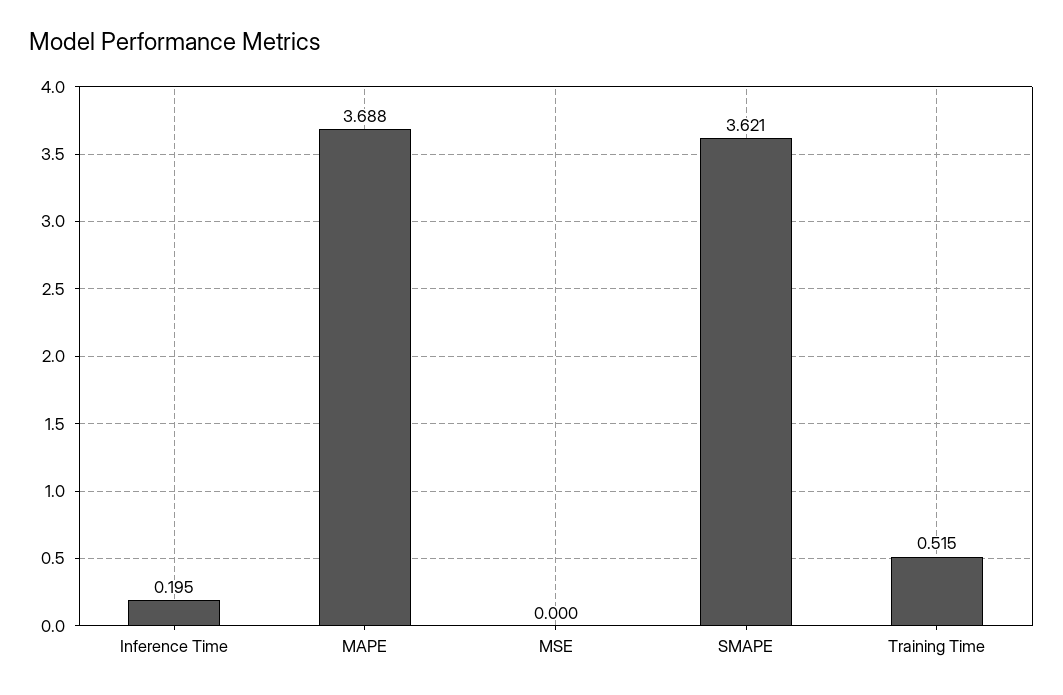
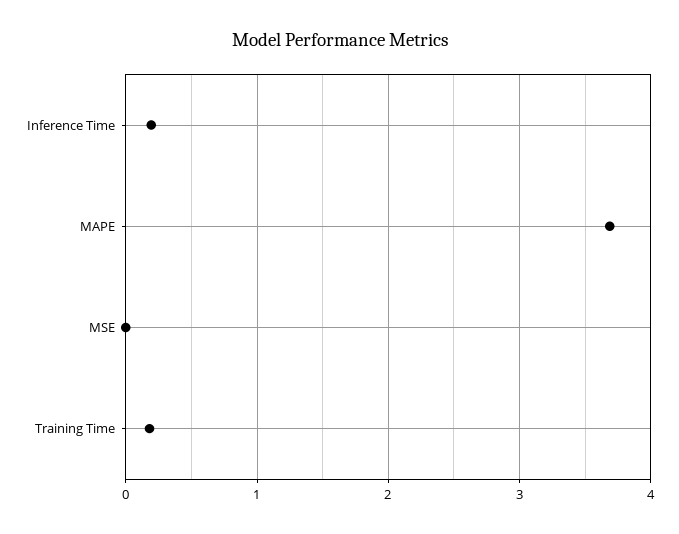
SMAPE: 3.621 -> none
Training Time: 0.515 -> 0.2

